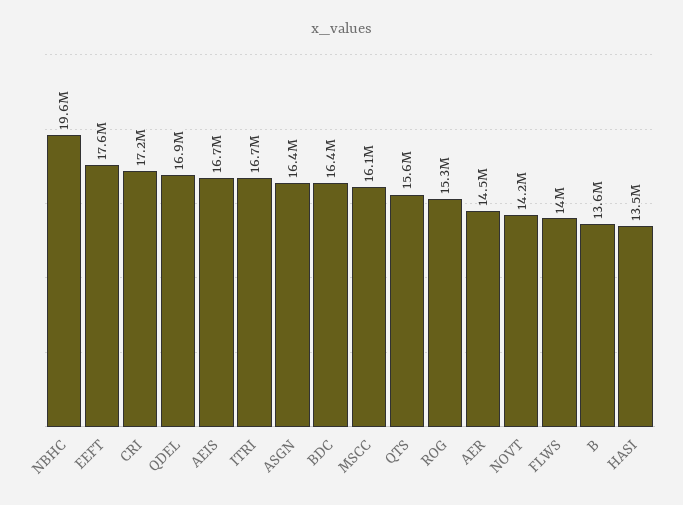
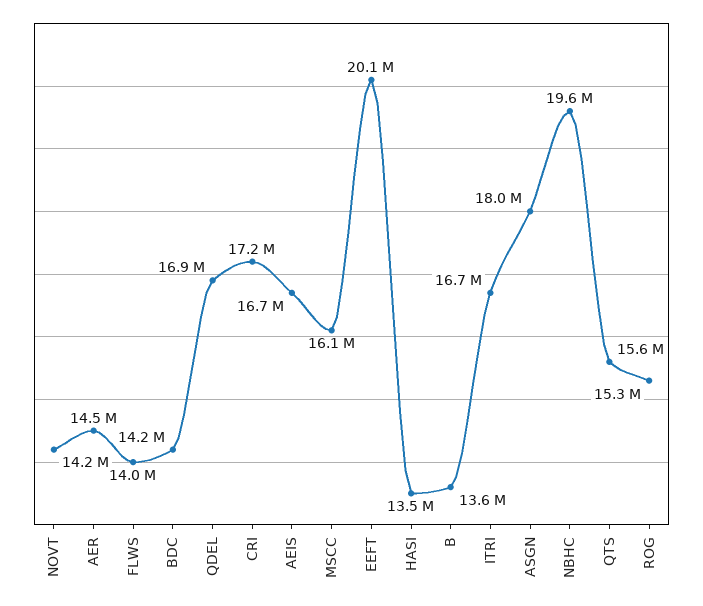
EEFT: 17600000 -> 20100000
ASGN: 16400000 -> 18000000
BDC: 16400000 -> 14200000

